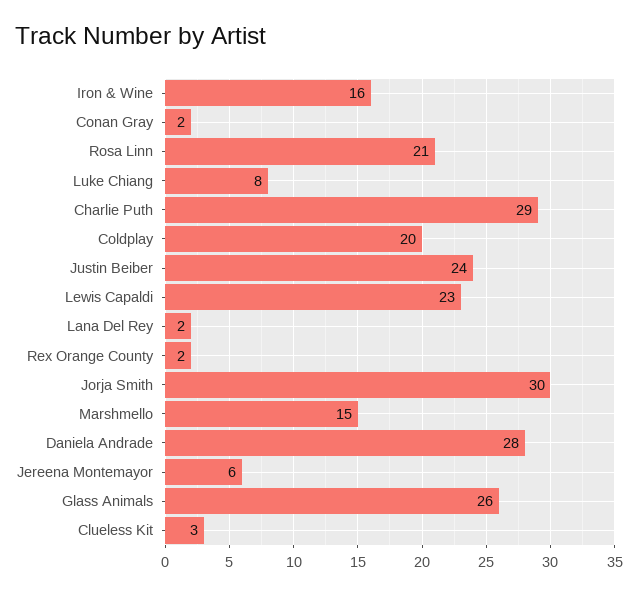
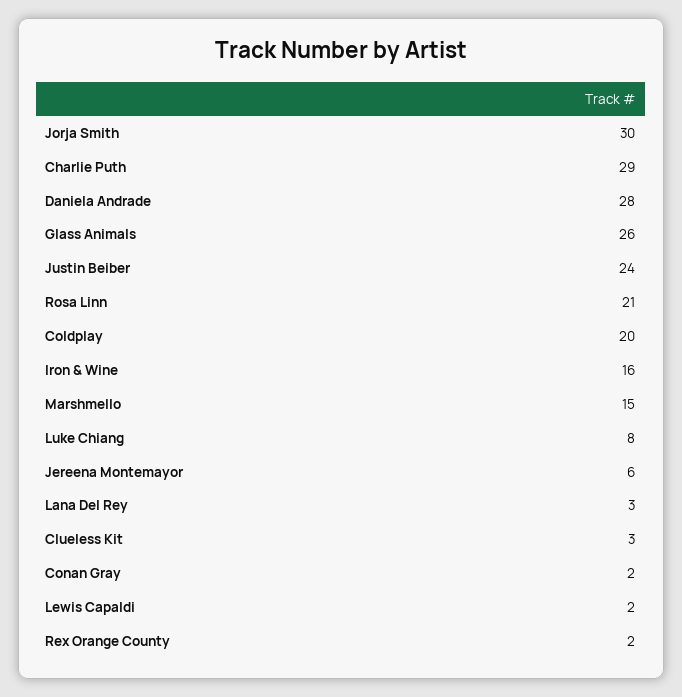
Lewis Capaldi: 23 -> 2
Lana Del Rey: 2 -> 3

